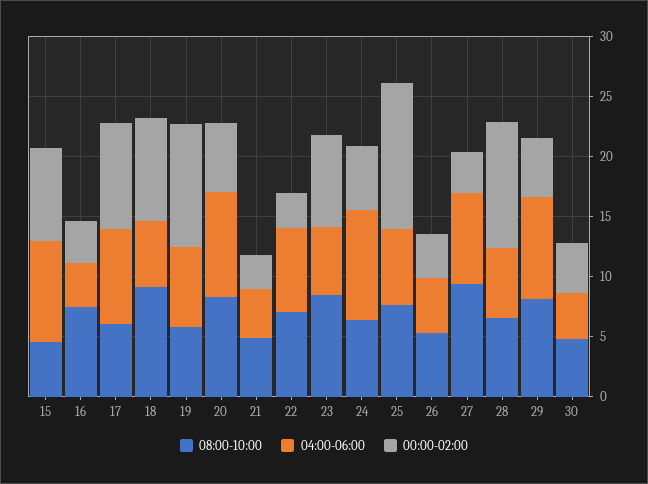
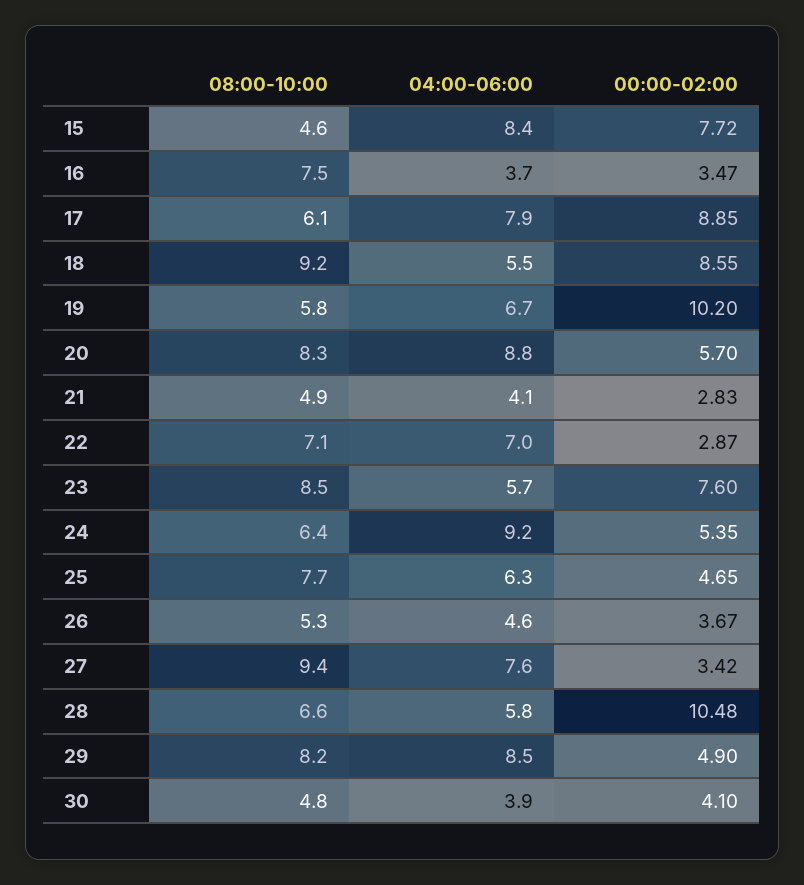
00:00-02:00, 25: 12 -> 4.65

